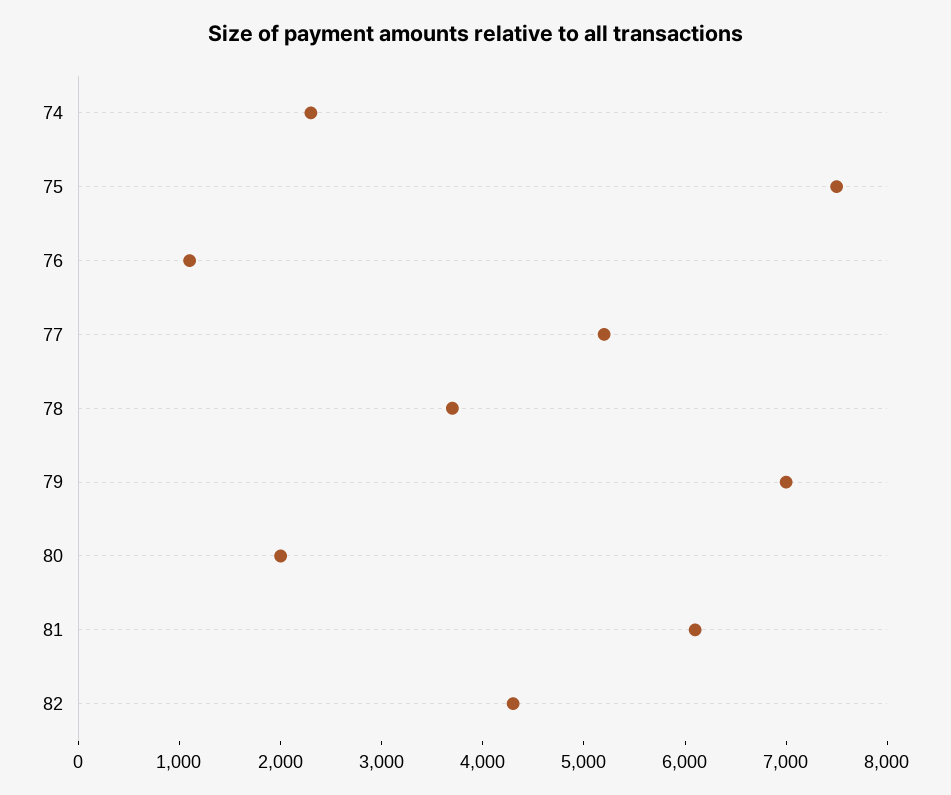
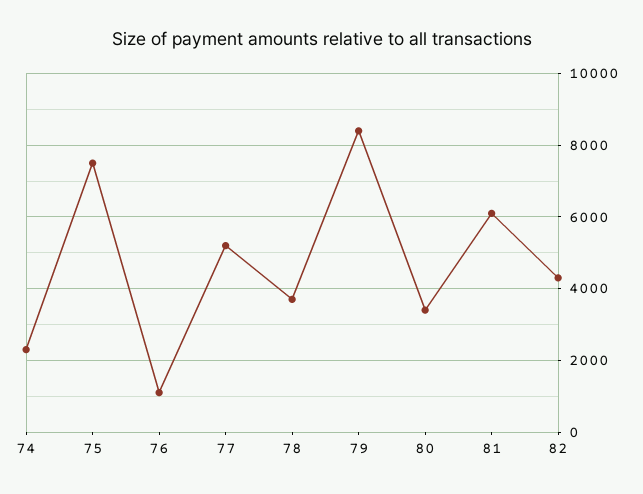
79: 7000 -> 8400
80: 2000 -> 3400

